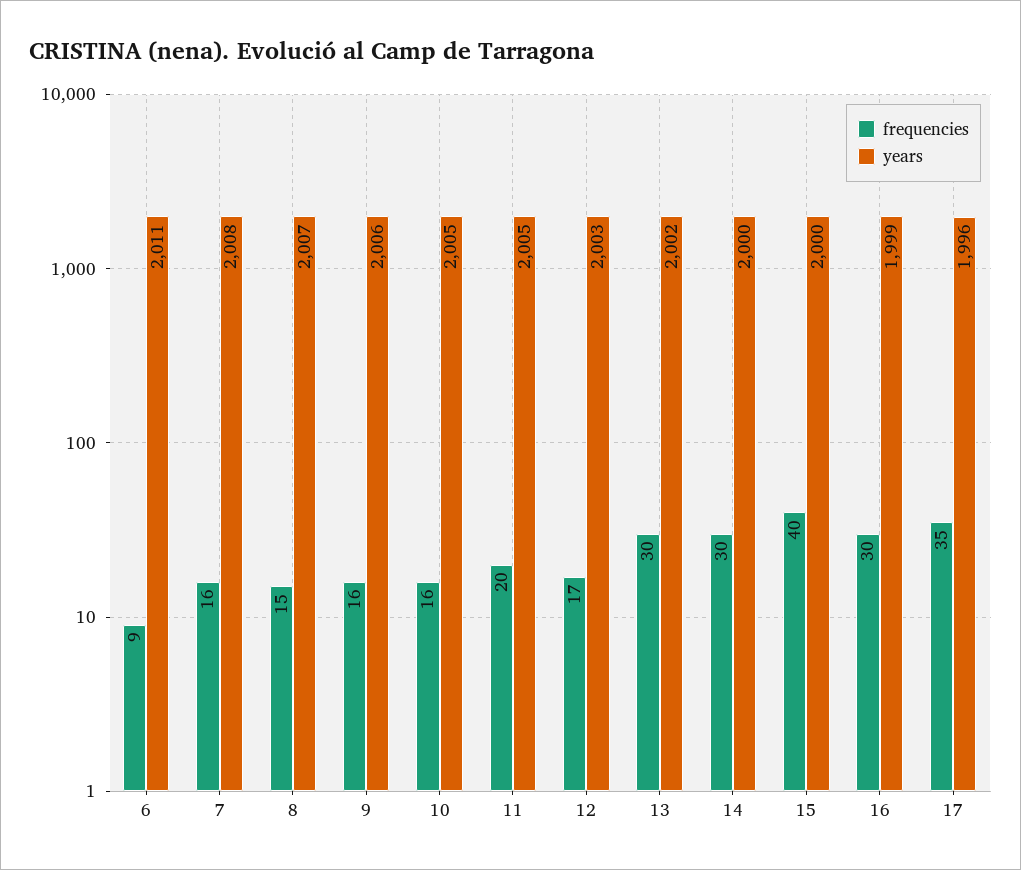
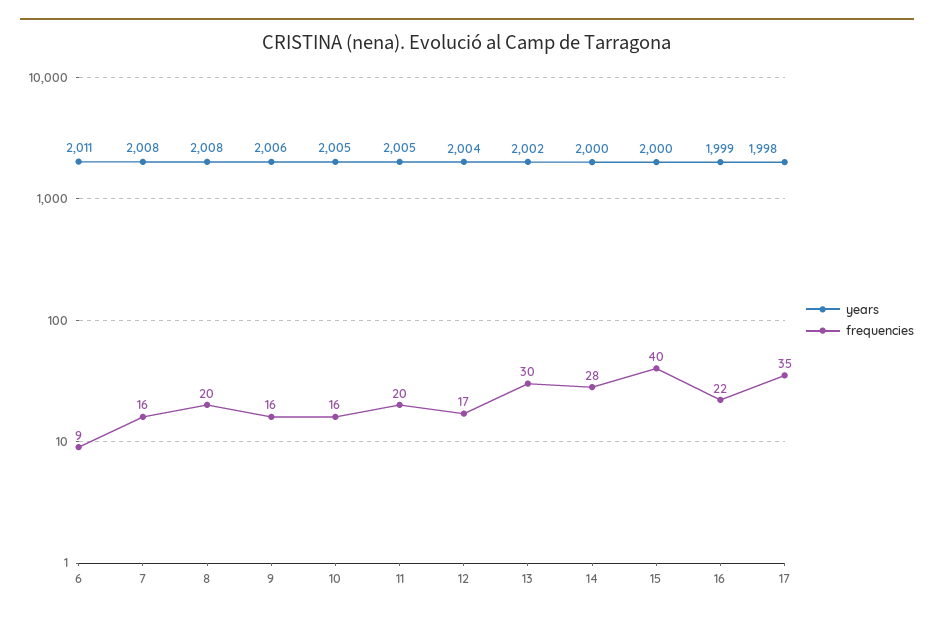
frequencies, 8: 15 -> 20
years, 8: 2007 -> 2008
years, 12: 2003 -> 2004
frequencies, 14: 30 -> 28
frequencies, 16: 30 -> 22
years, 17: 1996 -> 1998

